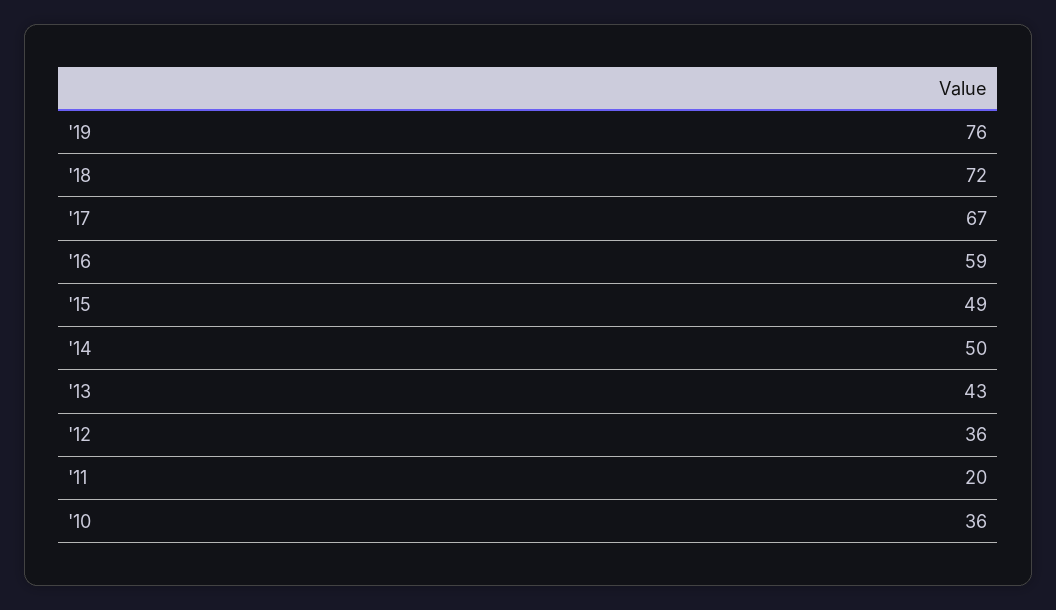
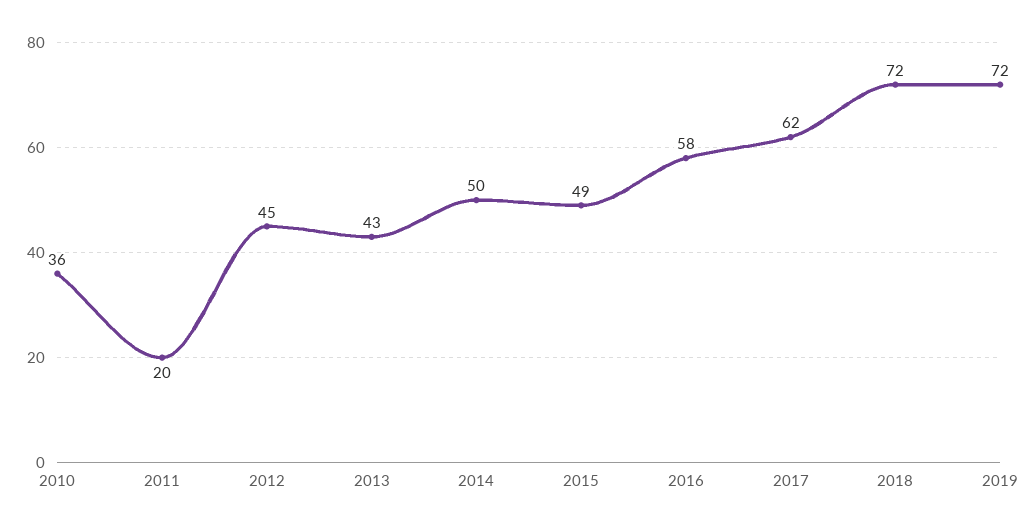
'19: 76 -> 72
'17: 67 -> 62
'16: 59 -> 58
'12: 36 -> 45

